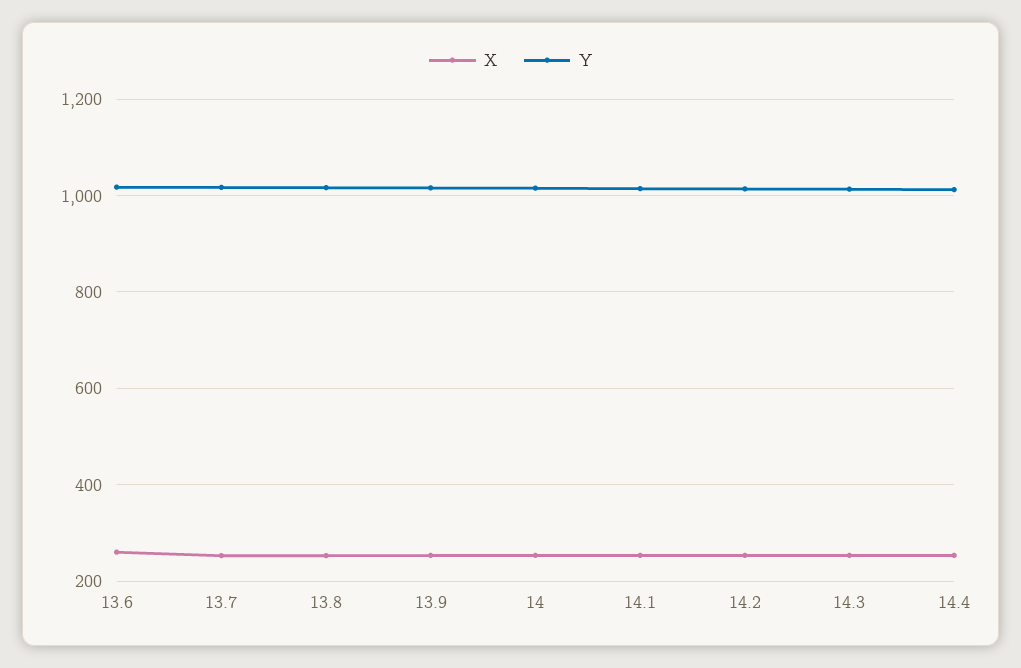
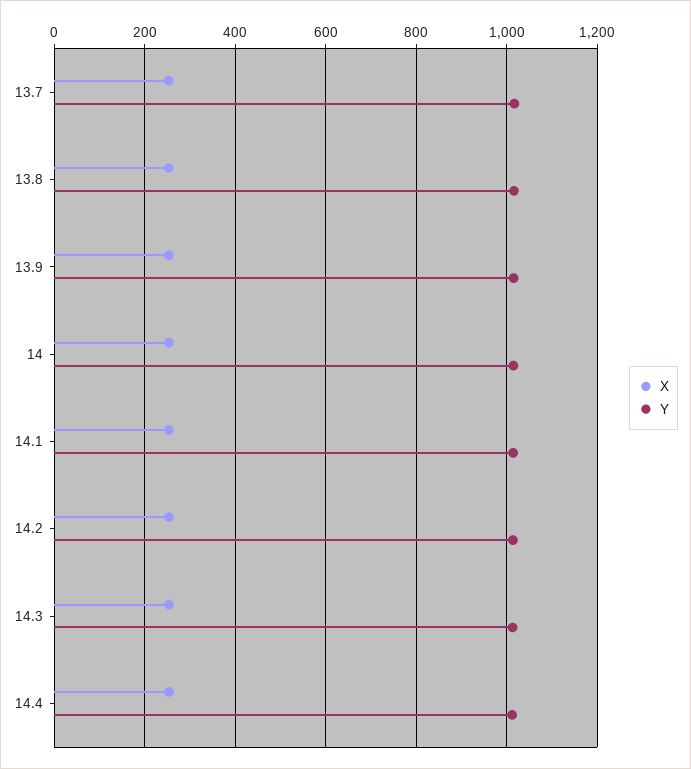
X, 13.6: 260 -> none
Y, 13.6: 1020 -> none

